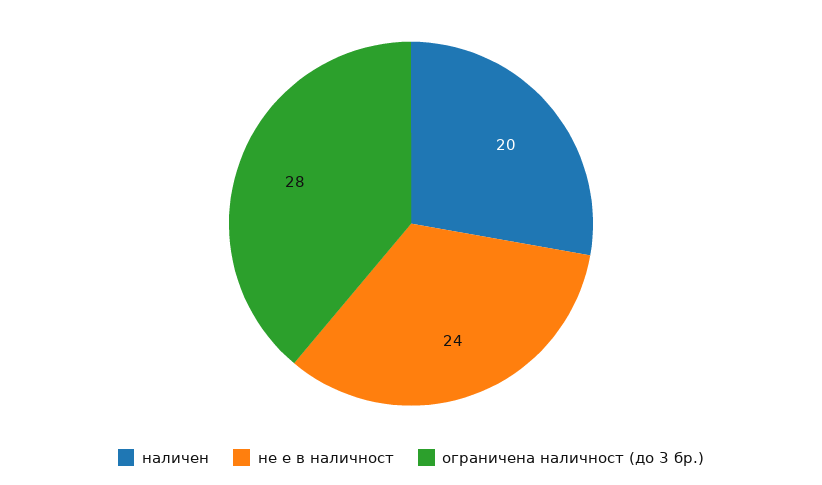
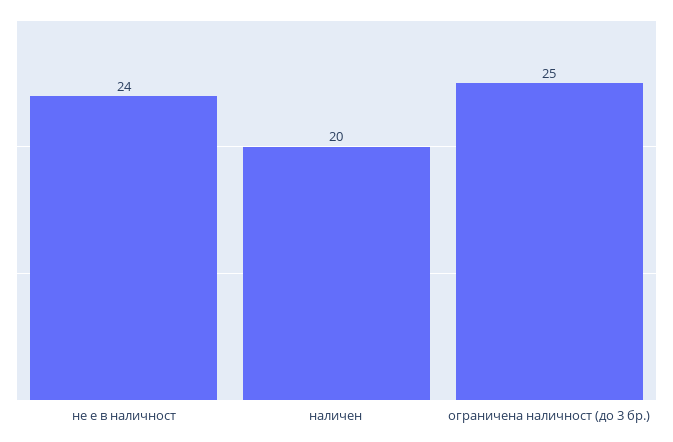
ограничена наличност (до 3 бр.): 28 -> 25

